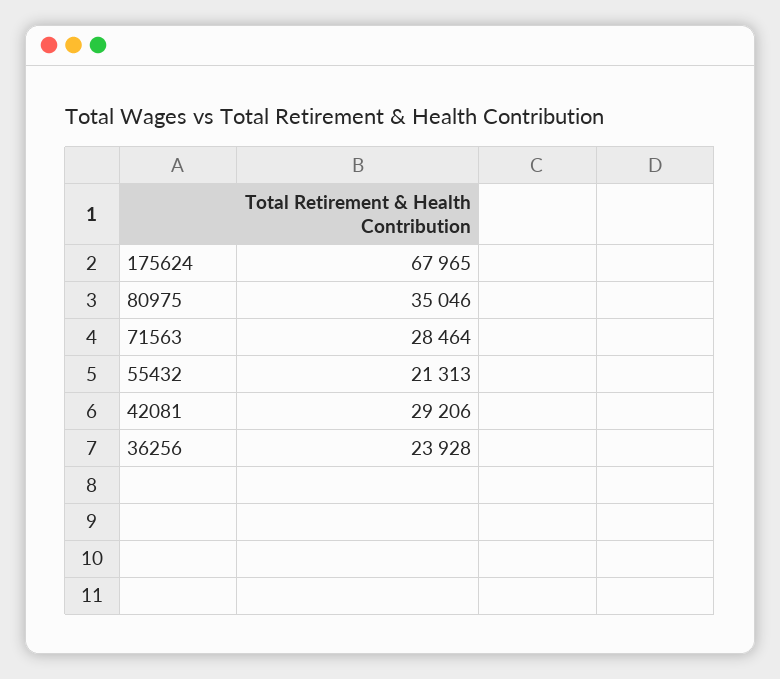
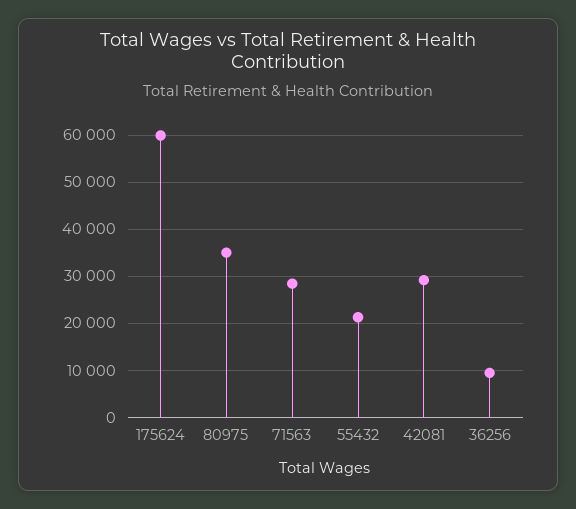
175624: 67965 -> 60000
36256: 23928 -> 10000

